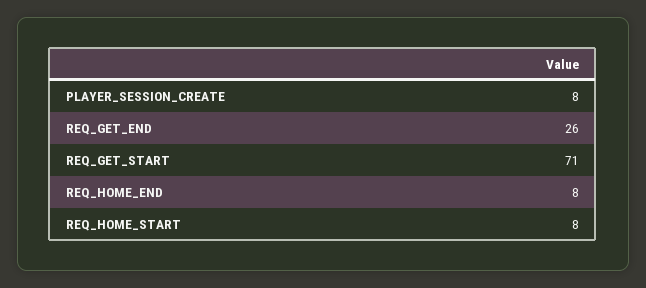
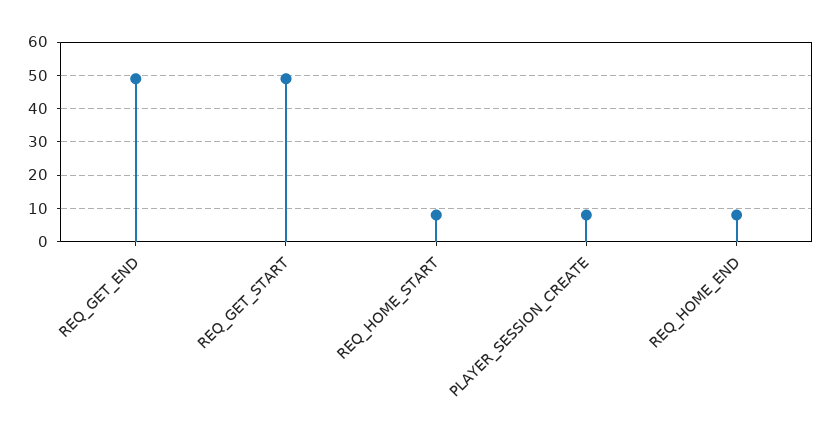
REQ_GET_END: 26 -> 50
REQ_GET_START: 71 -> 50

